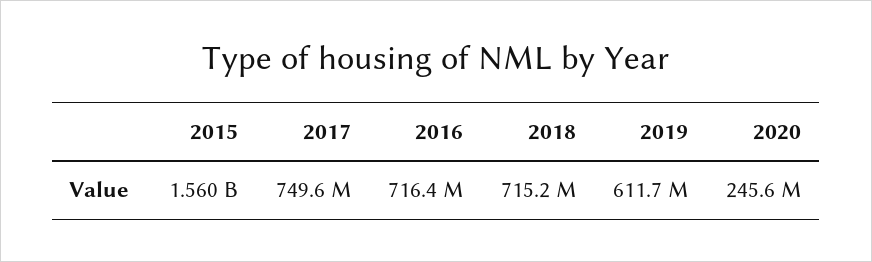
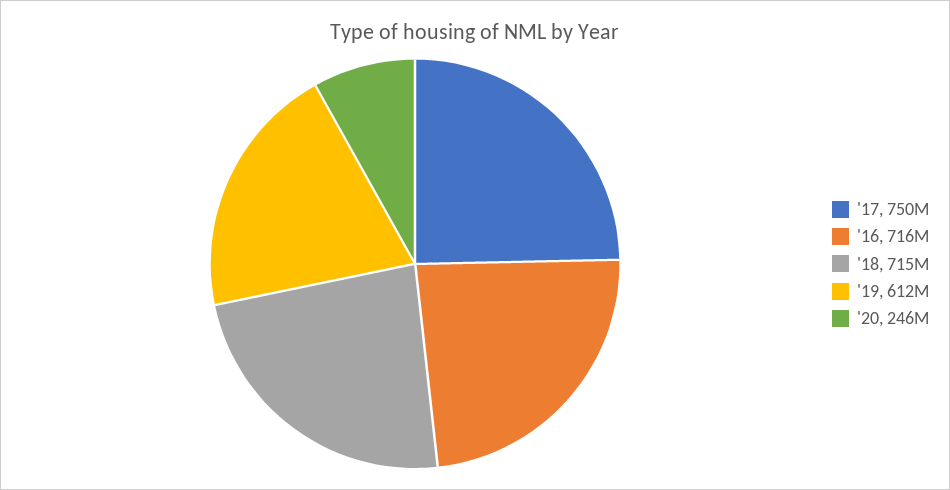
2015: 1560000000 -> none

